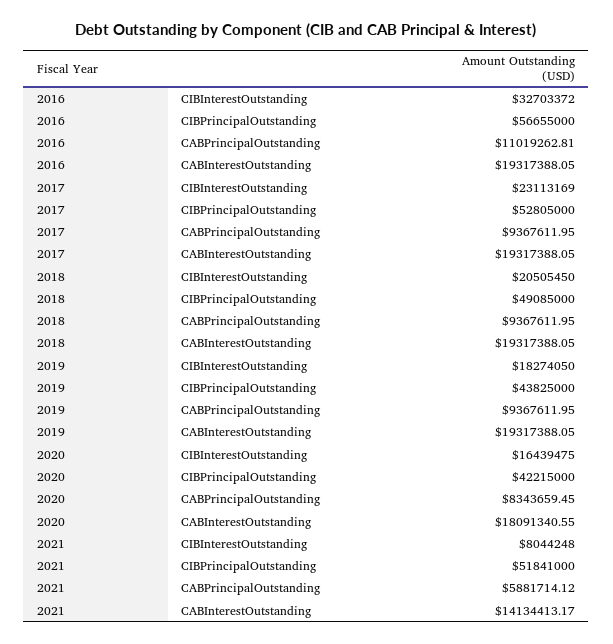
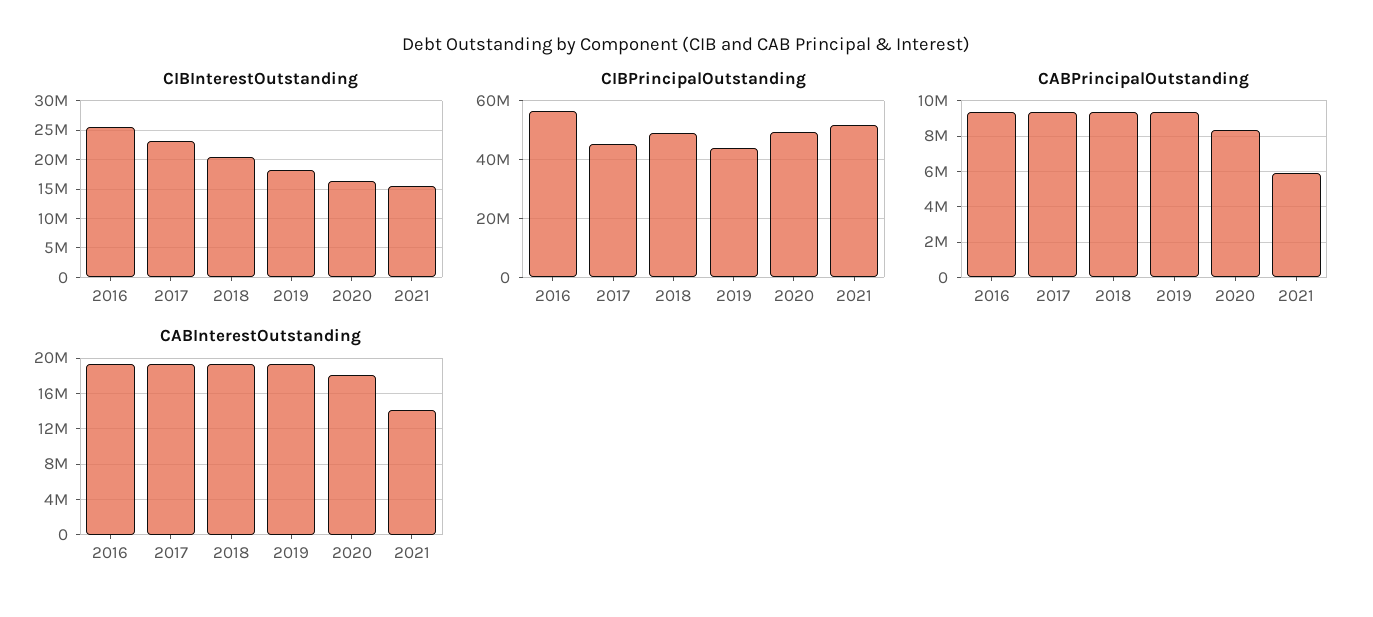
CIBInterestOutstanding, 2016: 32703372 -> 25000000
CABPrincipalOutstanding, 2016: 11019262.81 -> 9500000
CIBPrincipalOutstanding, 2017: 52805000 -> 45000000
CIBPrincipalOutstanding, 2020: 42215000 -> 50000000
CIBInterestOutstanding, 2021: 8044248 -> 15000000

